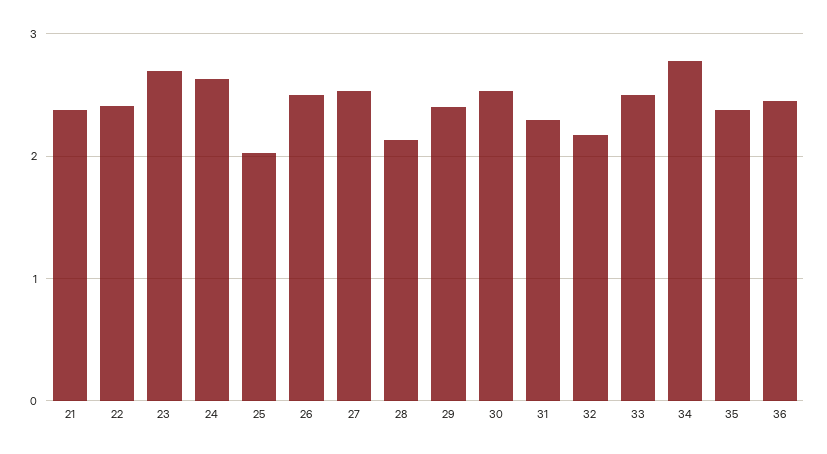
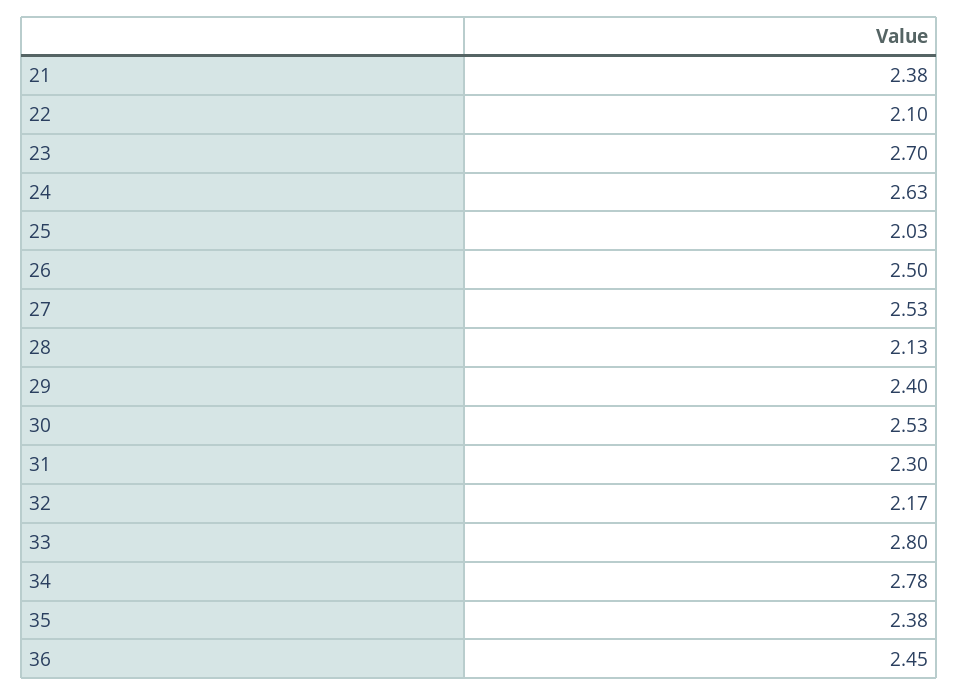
22: 2.4 -> 2.1
33: 2.5 -> 2.8

